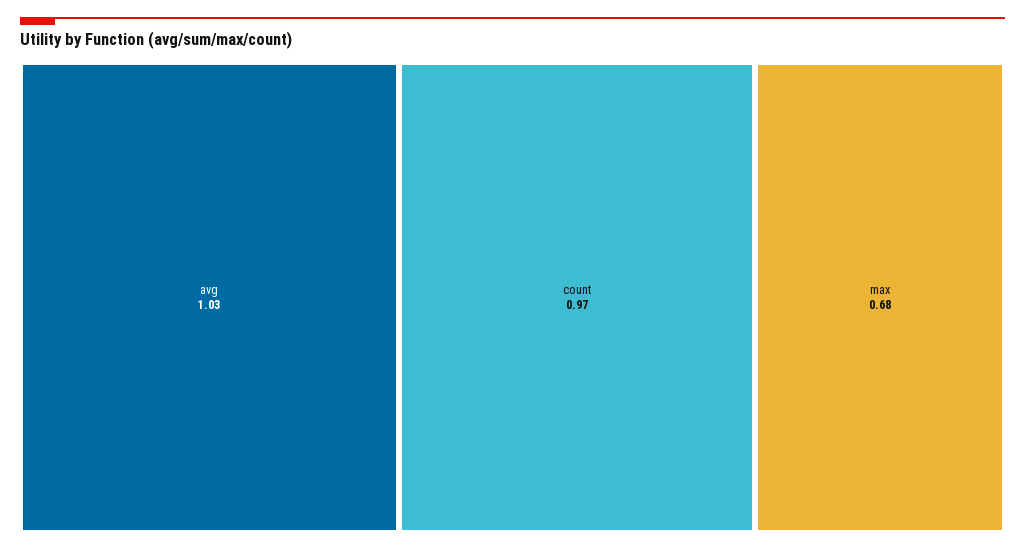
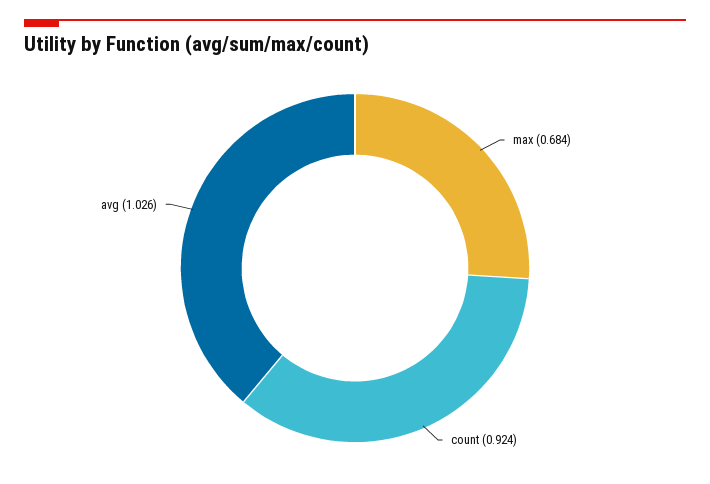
count: 0.97 -> 0.924

